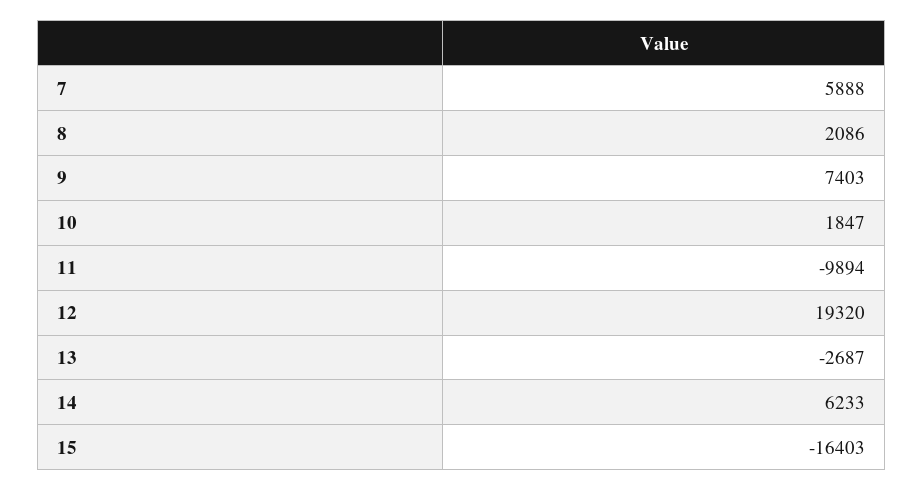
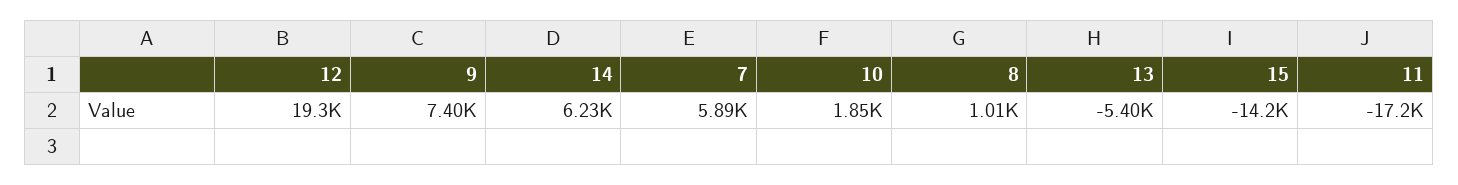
8: 2086 -> 1010
11: -9894 -> -17200
13: -2687 -> -5400
15: -16403 -> -14200

